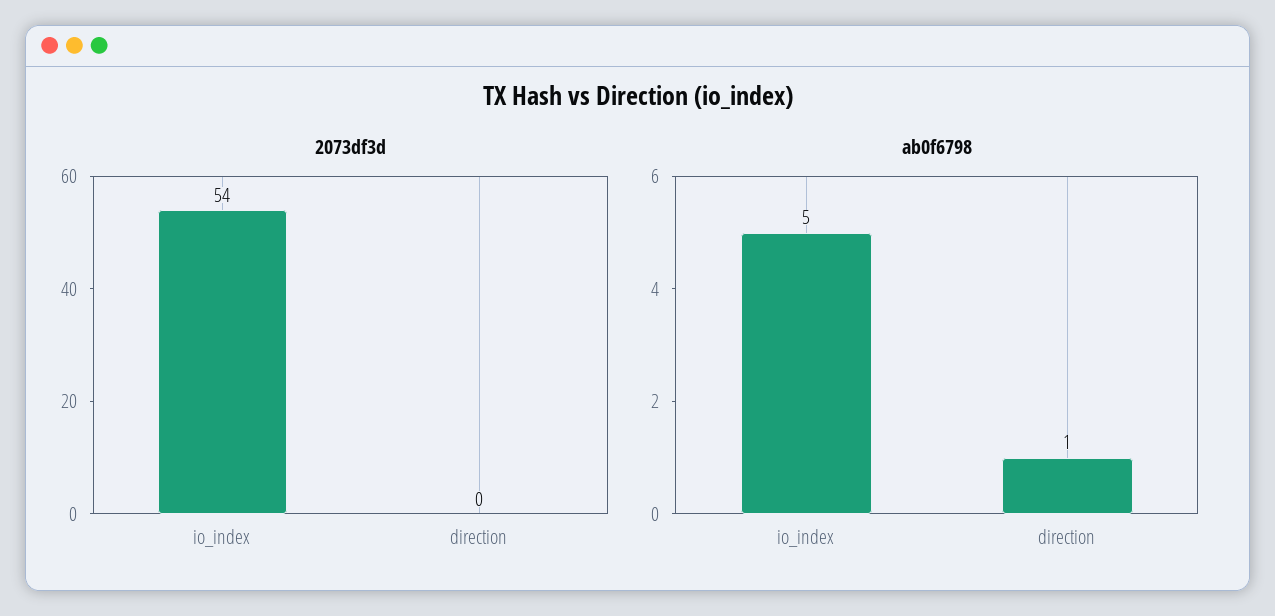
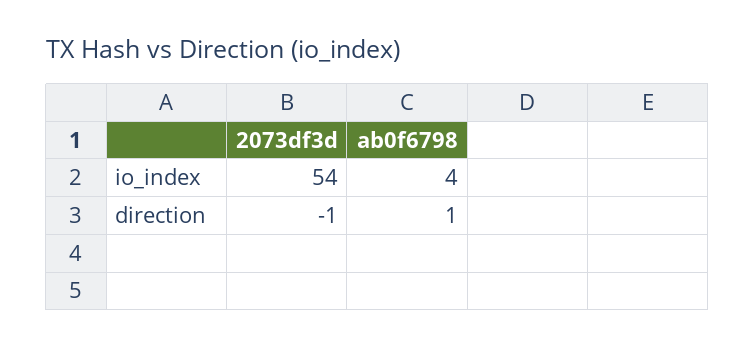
2073df3d, direction: 0 -> -1
ab0f6798, io_index: 5 -> 4

